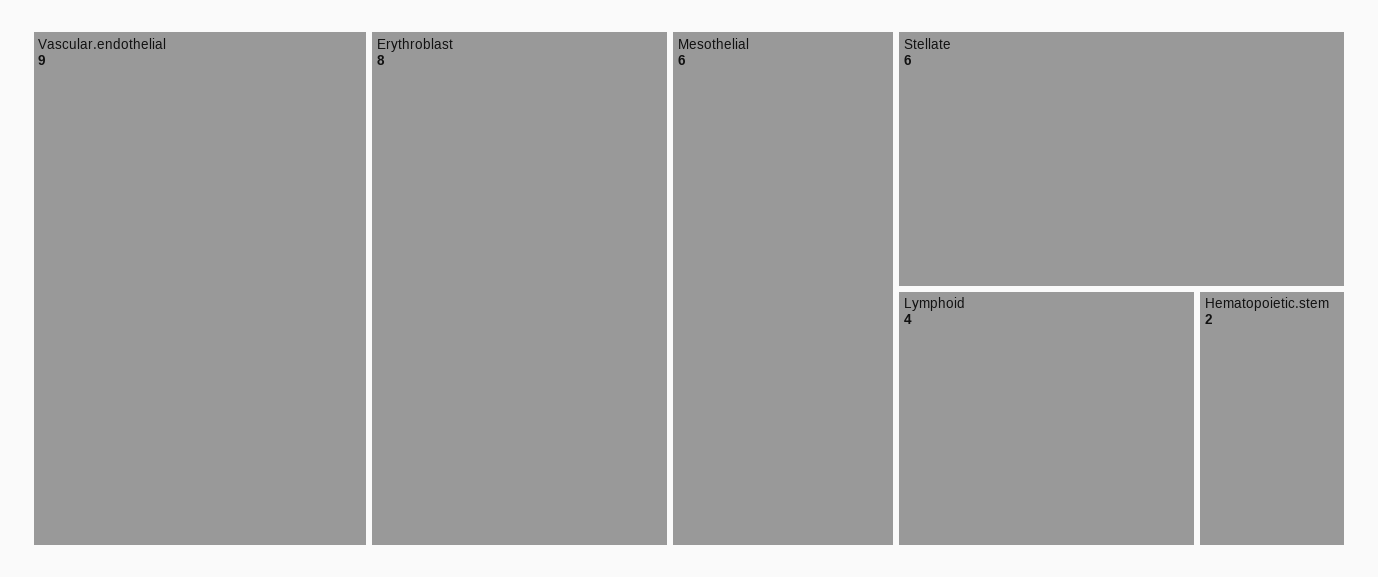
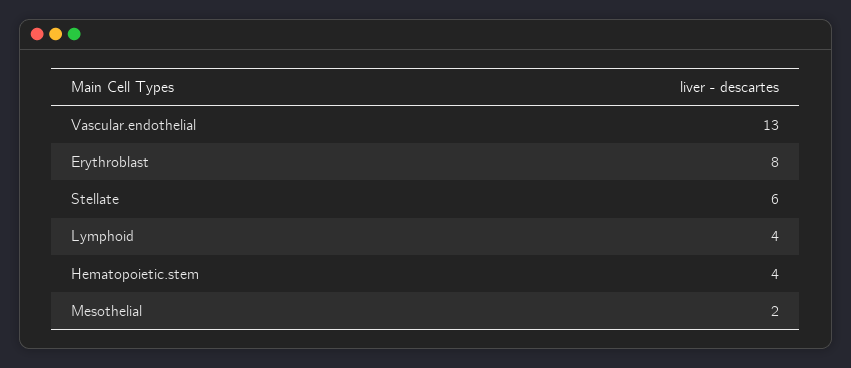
Vascular.endothelial: 9 -> 13
Mesothelial: 6 -> 2
Hematopoietic.stem: 2 -> 4

